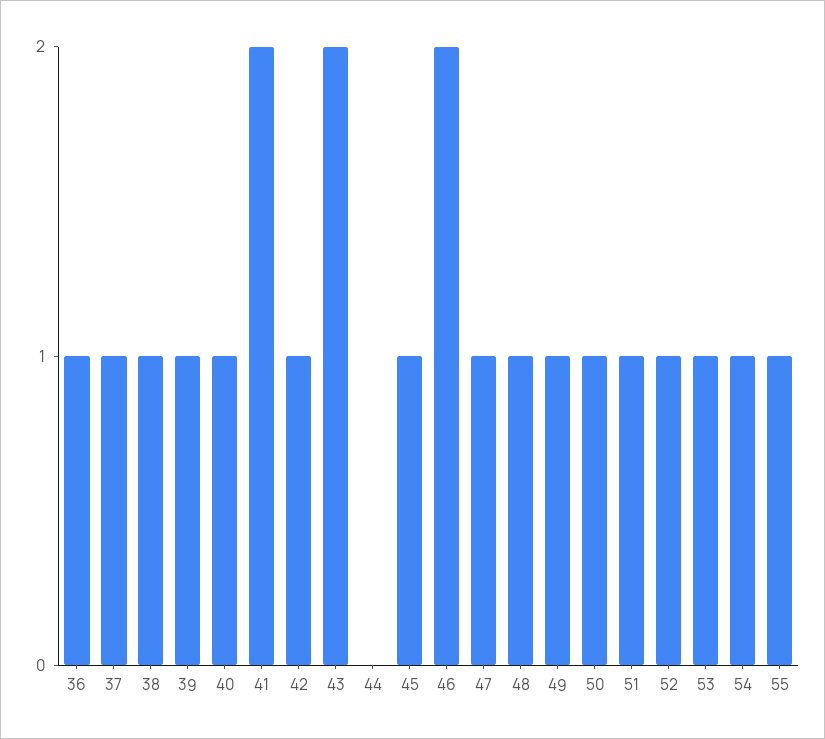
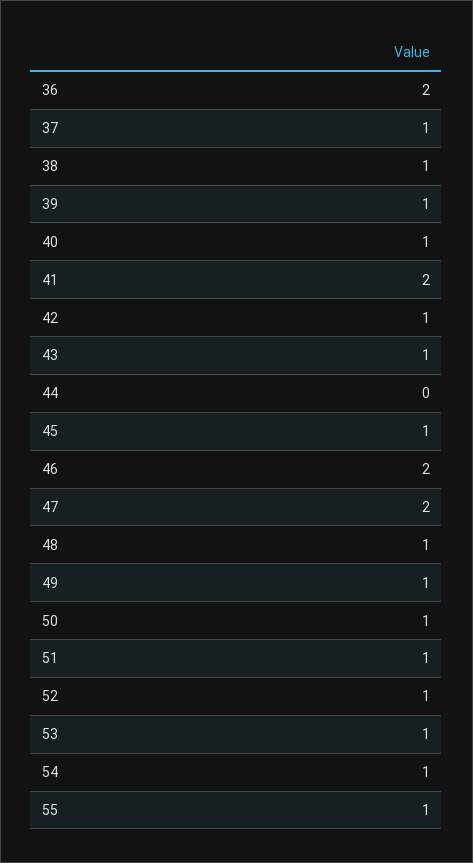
36: 1 -> 2
43: 2 -> 1
47: 1 -> 2

